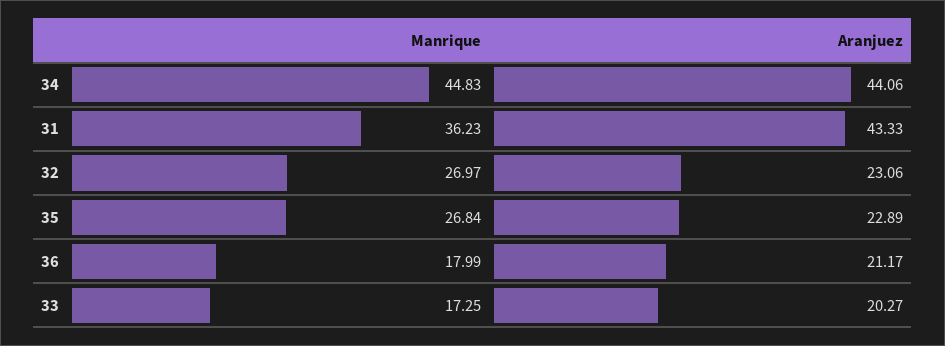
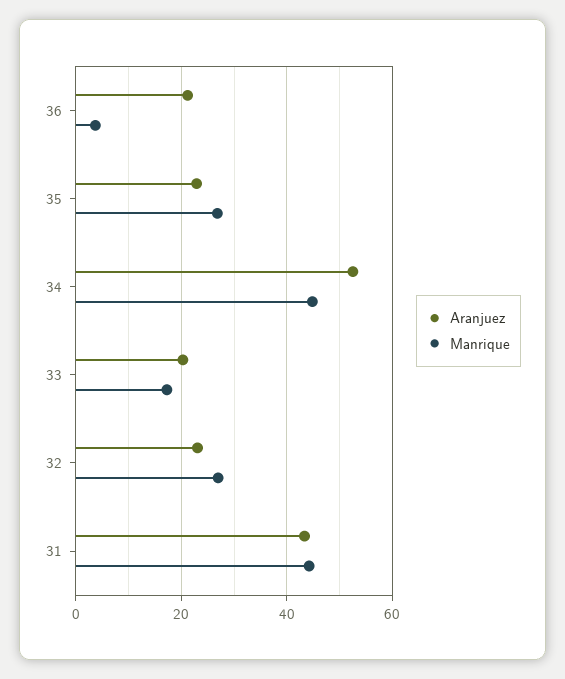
Aranjuez, 34: 44.06 -> 52
Manrique, 31: 36.23 -> 44
Manrique, 36: 17.99 -> 4

